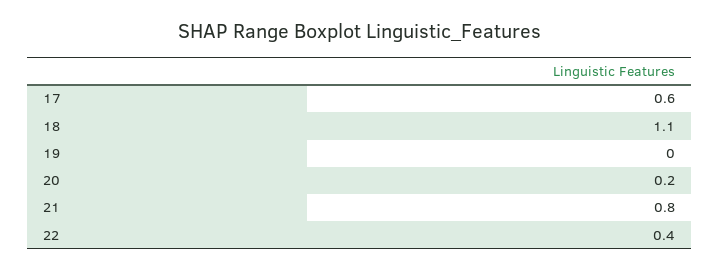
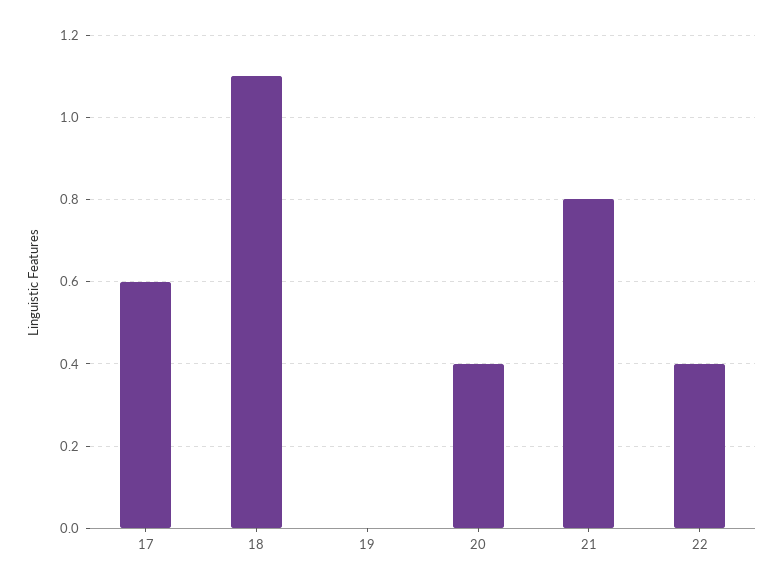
20: 0.2 -> 0.4

